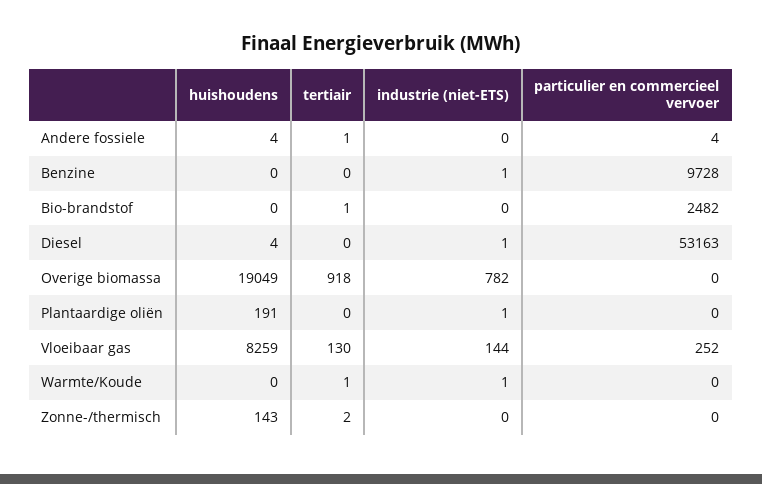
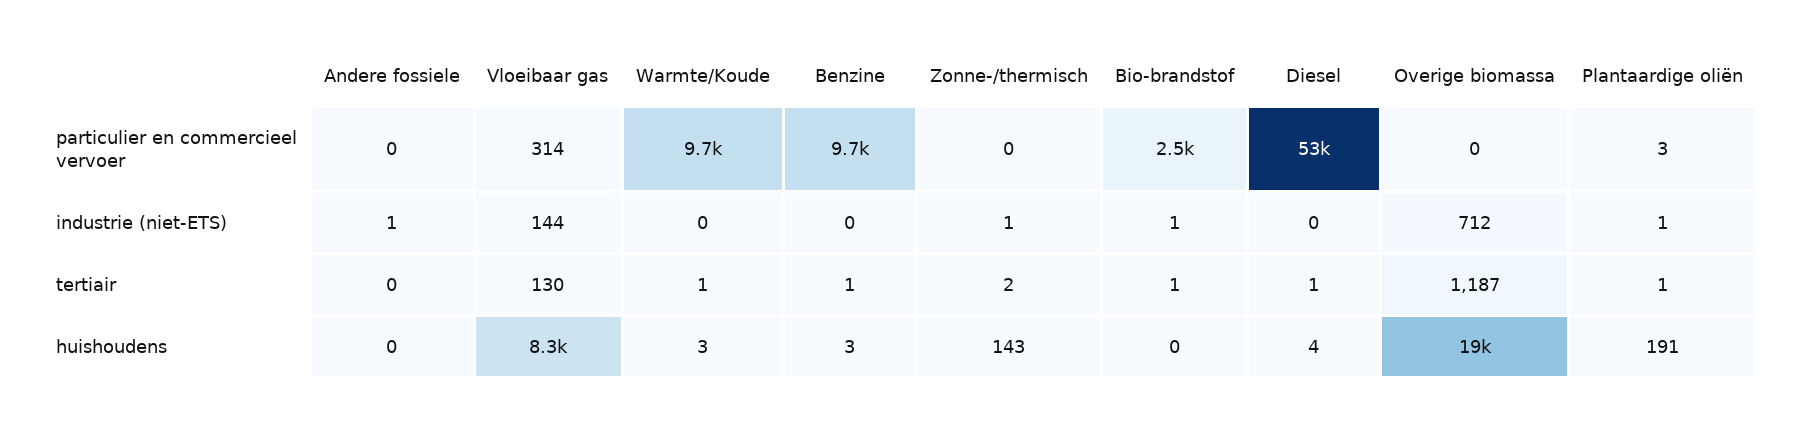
huishoudens, Andere fossiele: 4 -> 0
tertiair, Andere fossiele: 1 -> 0
industrie (niet-ETS), Andere fossiele: 0 -> 1
particulier en commercieel vervoer, Andere fossiele: 4 -> 0
huishoudens, Benzine: 0 -> 3
tertiair, Benzine: 0 -> 1
industrie (niet-ETS), Benzine: 1 -> 0
industrie (niet-ETS), Bio-brandstof: 0 -> 1
tertiair, Diesel: 0 -> 1
industrie (niet-ETS), Diesel: 1 -> 0
tertiair, Overige biomassa: 918 -> 1187
industrie (niet-ETS), Overige biomassa: 782 -> 712
tertiair, Plantaardige oliën: 0 -> 1
particulier en commercieel vervoer, Plantaardige oliën: 0 -> 3
particulier en commercieel vervoer, Vloeibaar gas: 252 -> 314
huishoudens, Warmte/Koude: 0 -> 3
industrie (niet-ETS), Warmte/Koude: 1 -> 0
particulier en commercieel vervoer, Warmte/Koude: 0 -> 9700
industrie (niet-ETS), Zonne-/thermisch: 0 -> 1

